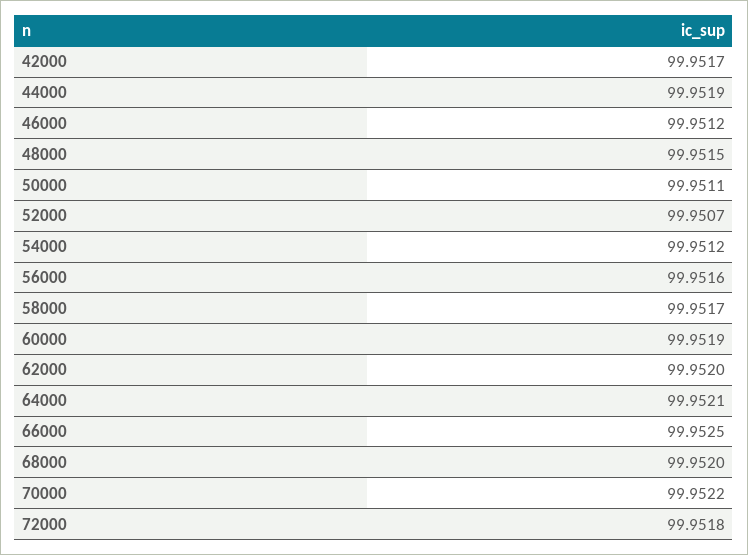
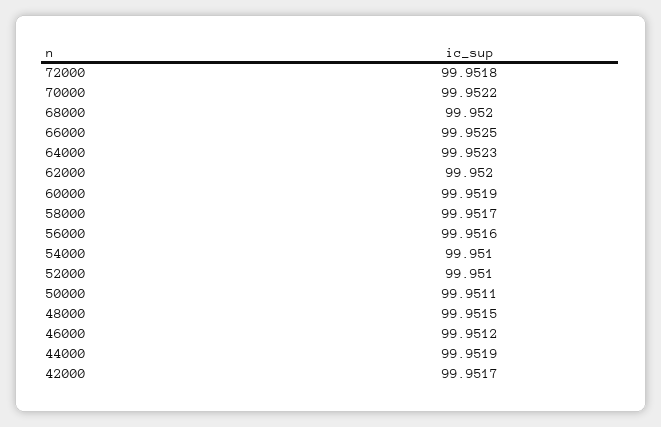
52000: 99.9507 -> 99.951
54000: 99.9512 -> 99.951
64000: 99.9521 -> 99.9523

